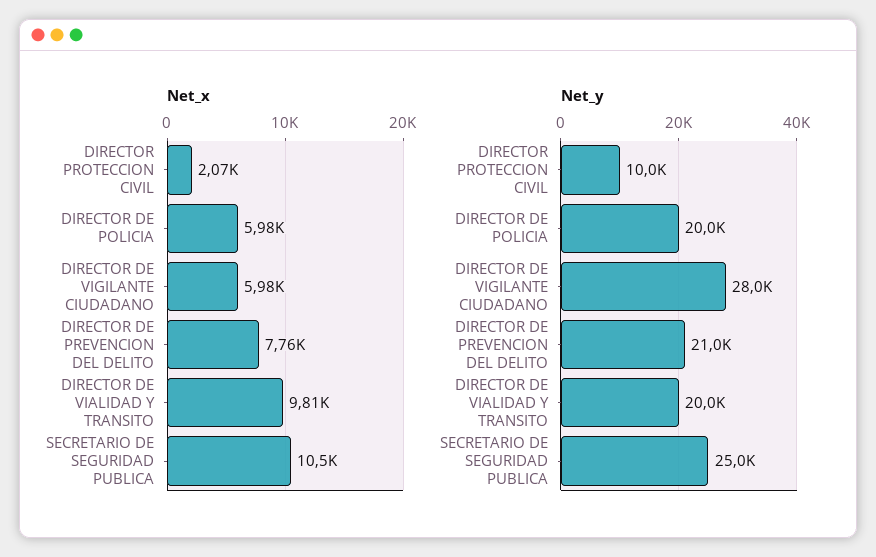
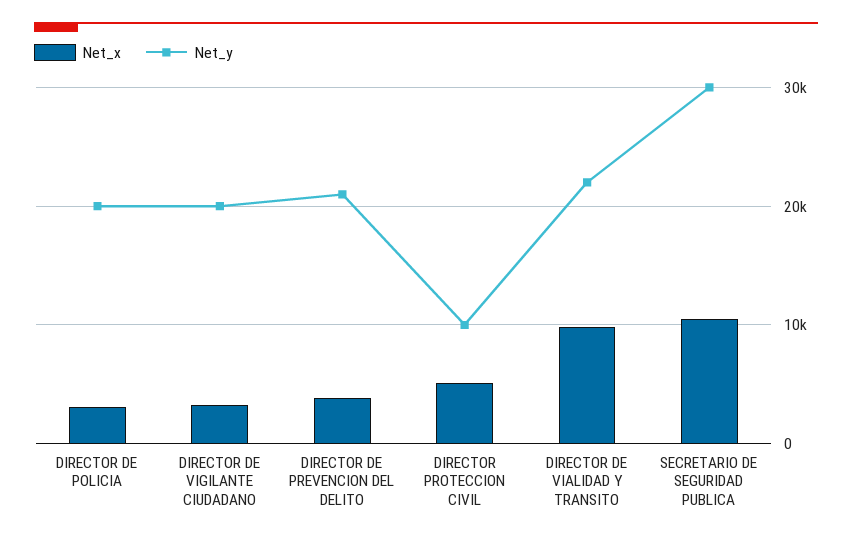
Net_x, DIRECTOR PROTECCION CIVIL: 2070 -> 5000
Net_x, DIRECTOR DE POLICIA: 5980 -> 3000
Net_x, DIRECTOR DE VIGILANTE CIUDADANO: 5980 -> 3000
Net_x, DIRECTOR DE PREVENCION DEL DELITO: 7760 -> 4000
Net_y, DIRECTOR DE VIGILANTE CIUDADANO: 28000 -> 20000
Net_y, DIRECTOR DE VIALIDAD Y TRANSITO: 20000 -> 22000
Net_y, SECRETARIO DE SEGURIDAD PUBLICA: 25000 -> 30000

